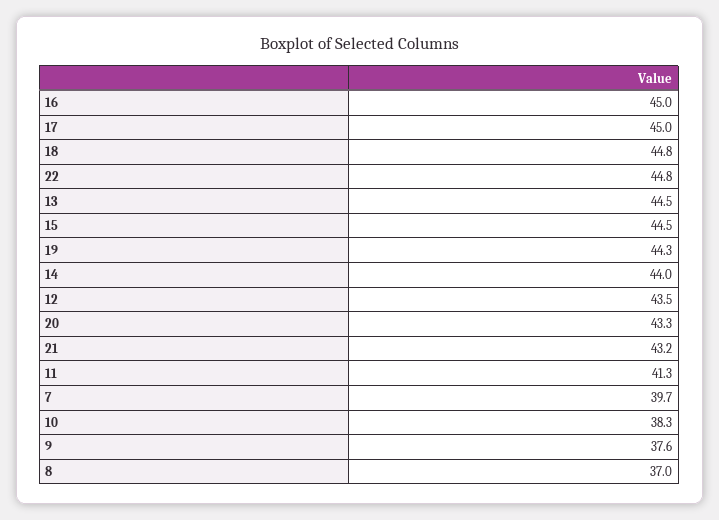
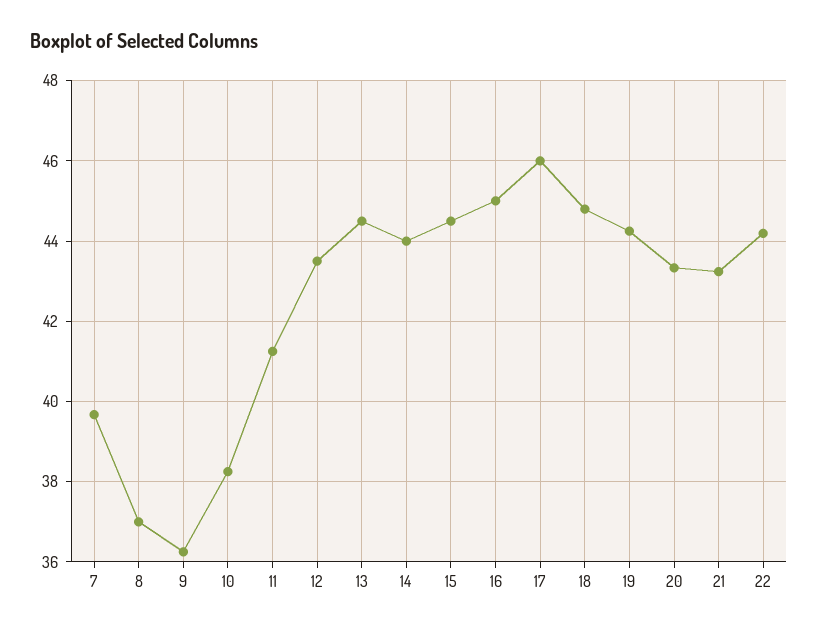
17: 45 -> 46
22: 44.8 -> 44.2
9: 37.6 -> 36.2

